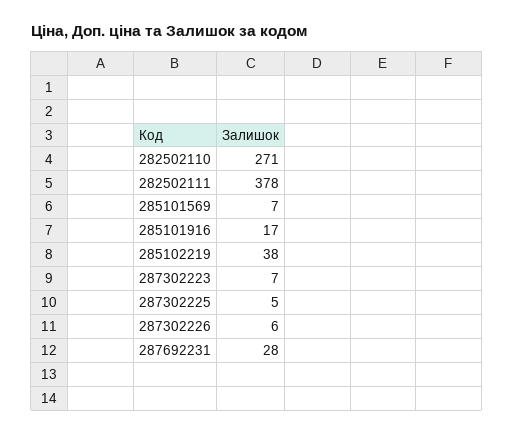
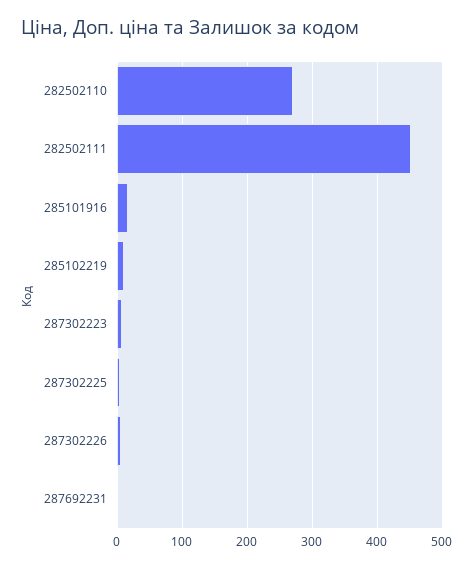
282502111: 378 -> 450
285101569: 7 -> none
285102219: 38 -> 10
287692231: 28 -> 0

